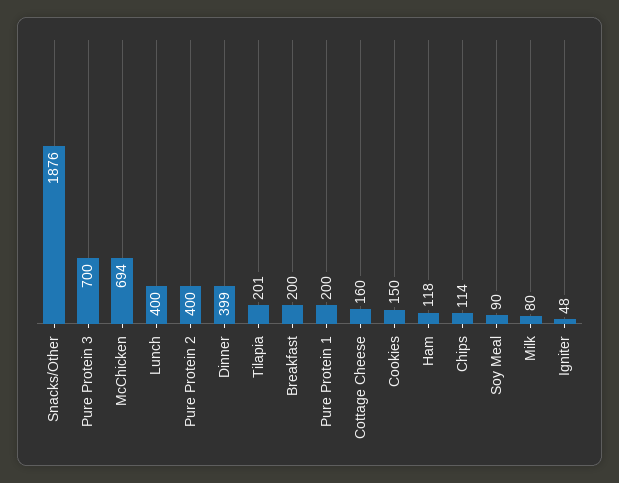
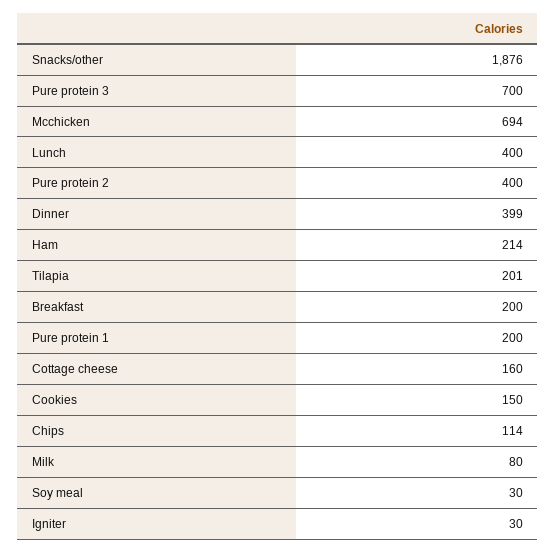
Ham: 118 -> 214
Soy Meal: 90 -> 30
Igniter: 48 -> 30

